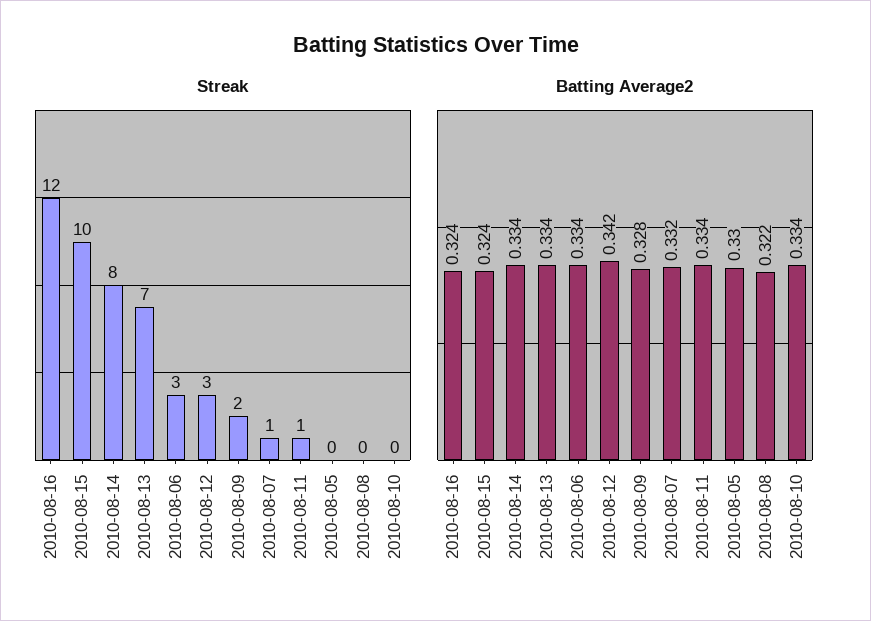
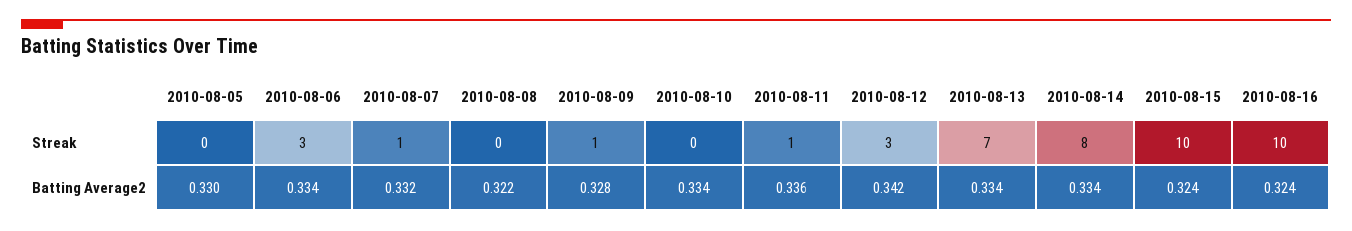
Streak, 2010-08-16: 12 -> 10
Streak, 2010-08-09: 2 -> 1
Batting Average2, 2010-08-11: 0.334 -> 0.336

